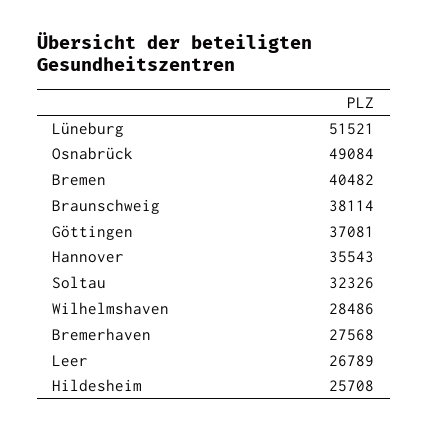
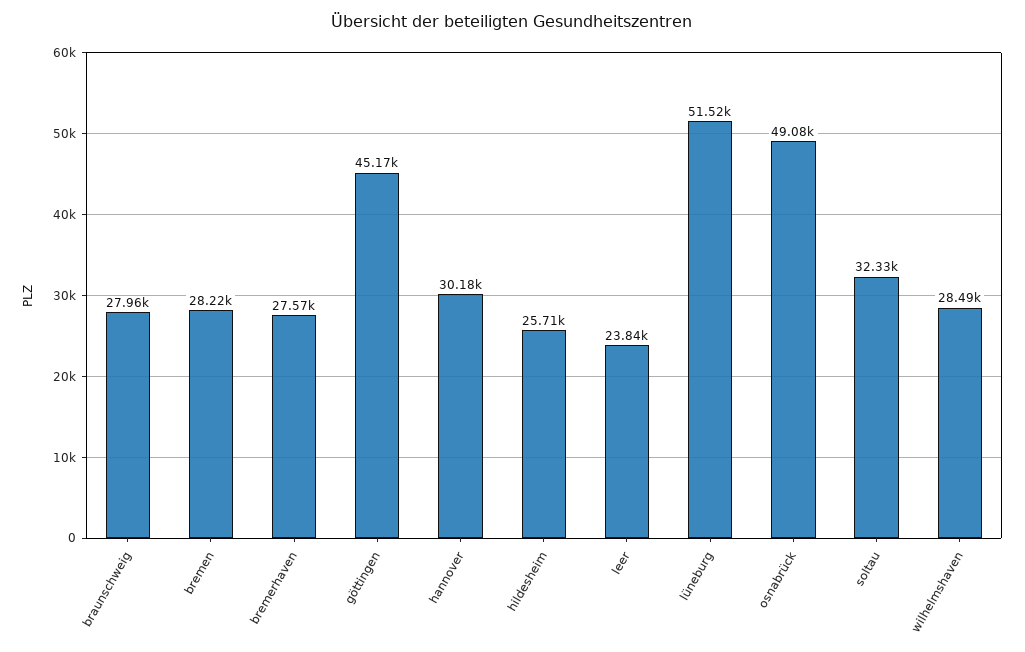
Bremen: 40482 -> 28220
Braunschweig: 38114 -> 27960
Göttingen: 37081 -> 45170
Hannover: 35543 -> 30180
Leer: 26789 -> 23840

